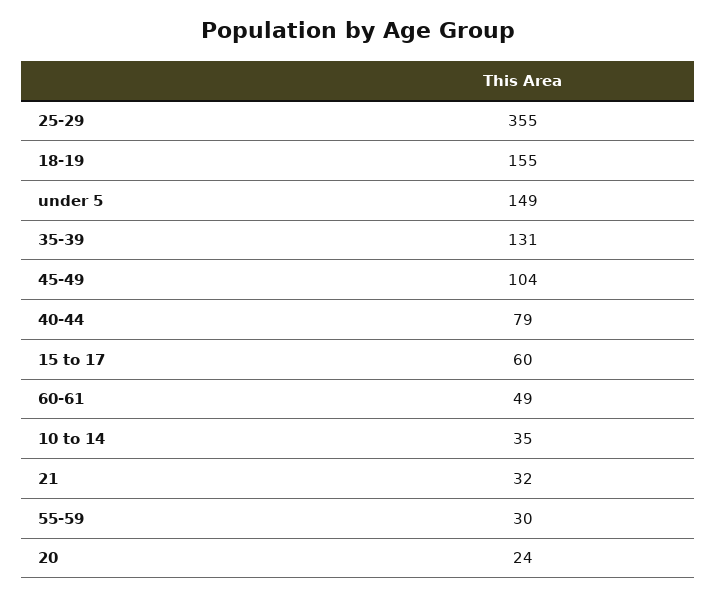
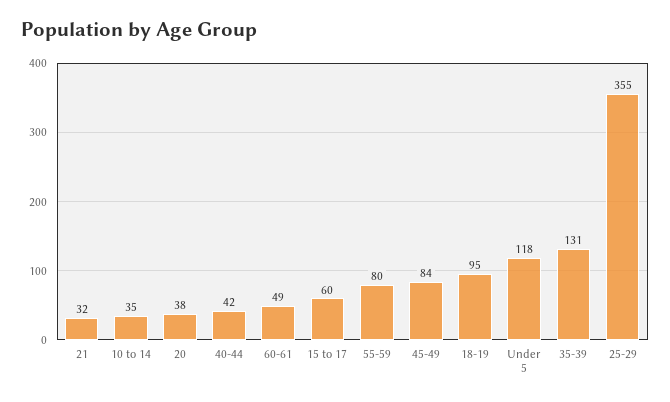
18-19: 155 -> 95
under 5: 149 -> 118
45-49: 104 -> 84
40-44: 79 -> 42
55-59: 30 -> 80
20: 24 -> 38

